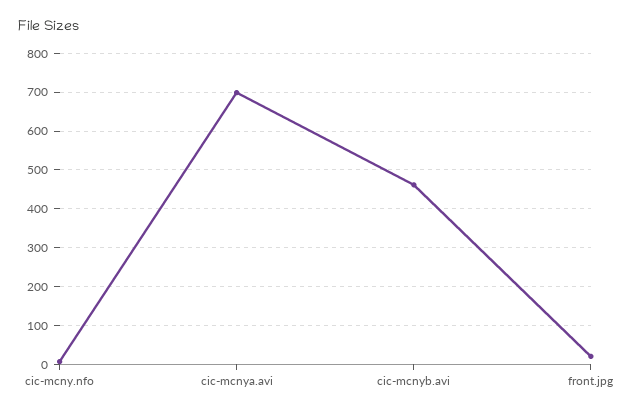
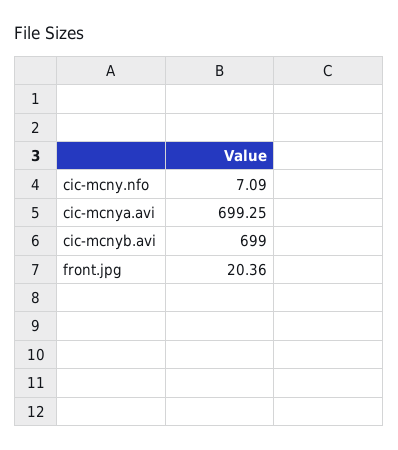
cic-mcnyb.avi: 460 -> 699

